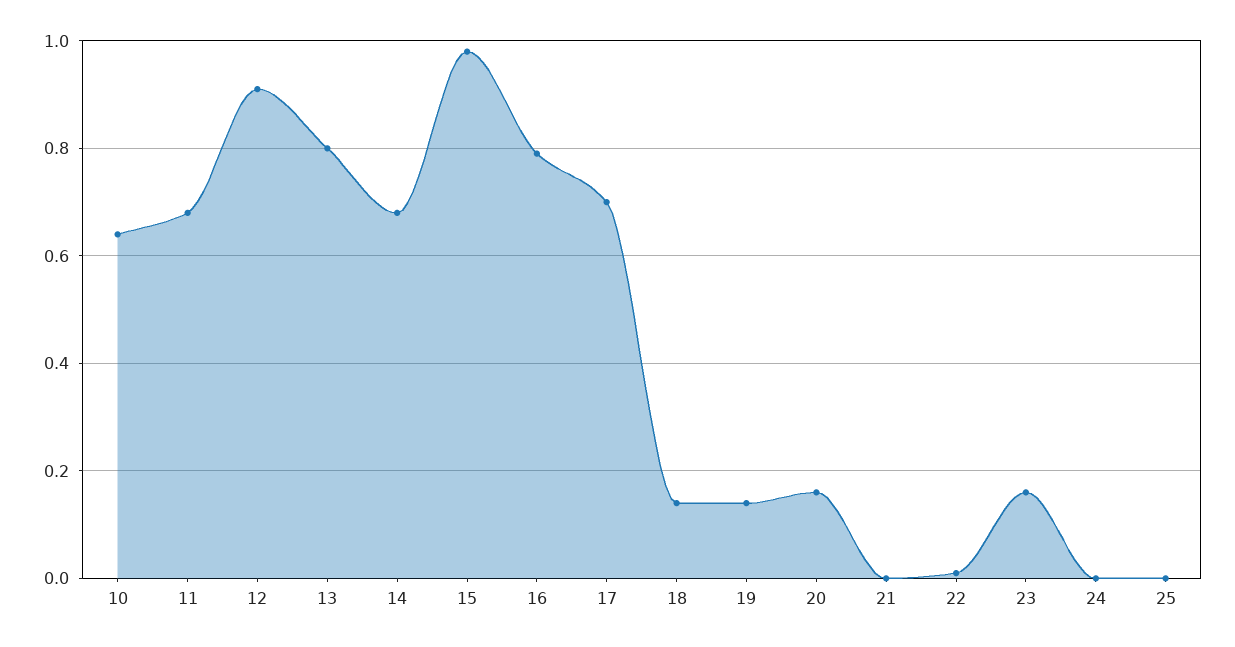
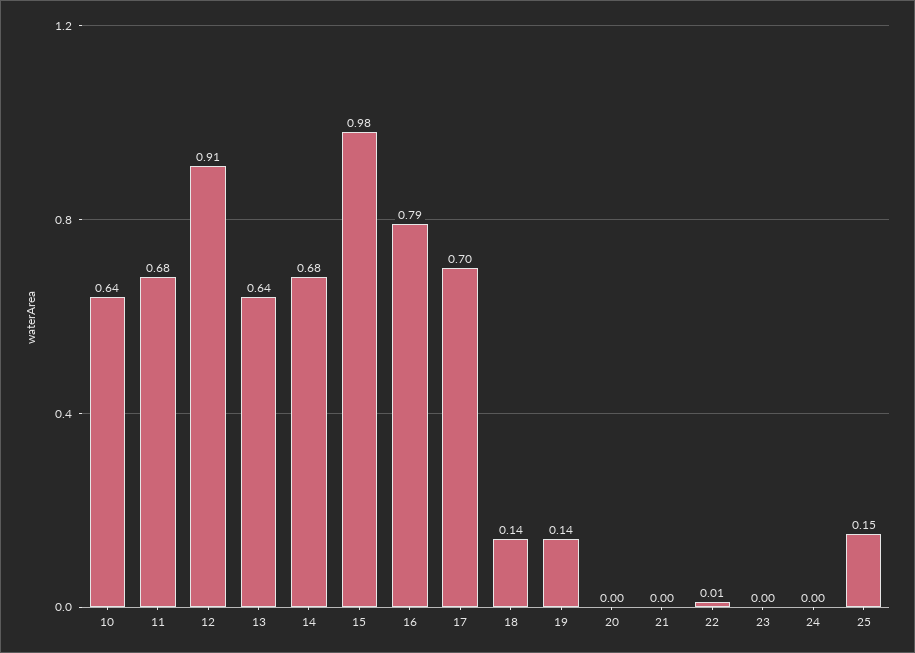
13: 0.8 -> 0.64
20: 0.15 -> 0
23: 0.15 -> 0
25: 0 -> 0.15

